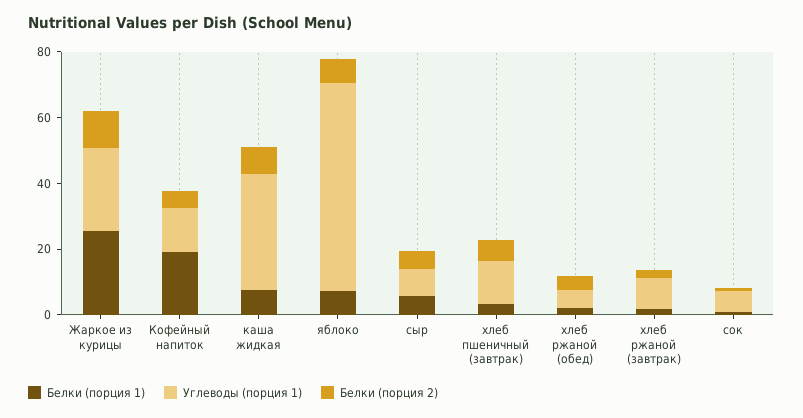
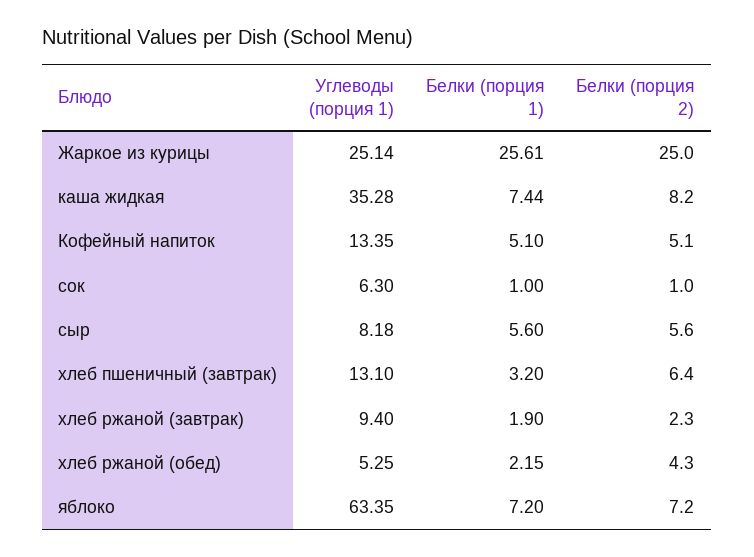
Белки (порция 2), Жаркое из курицы: 10 -> 25
Белки (порция 1), Кофейный напиток: 20 -> 5.1

